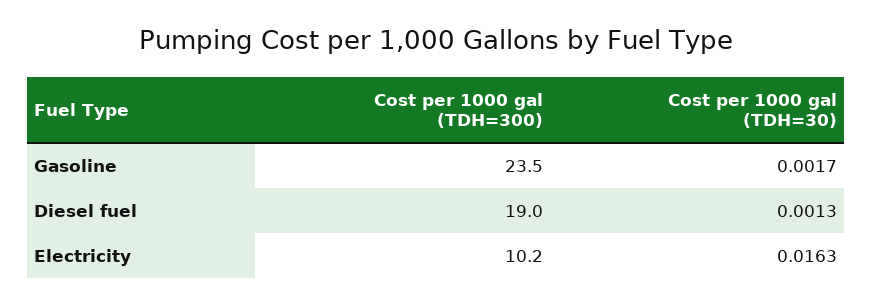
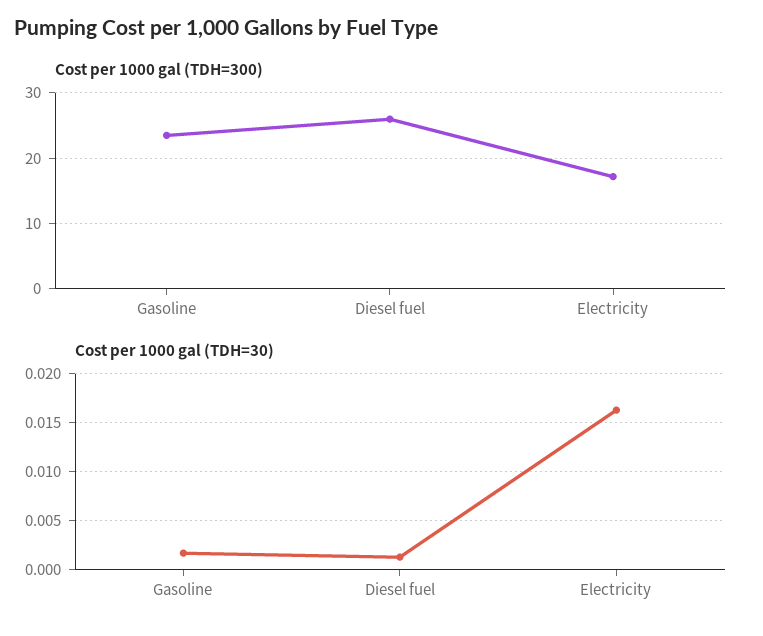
Cost per 1000 gal (TDH=300), Diesel fuel: 19 -> 26
Cost per 1000 gal (TDH=300), Electricity: 10.2 -> 17

